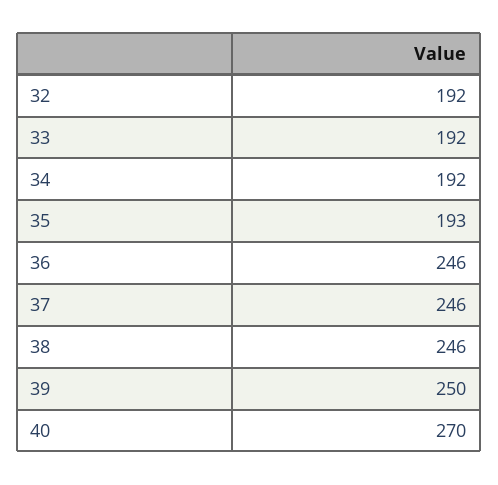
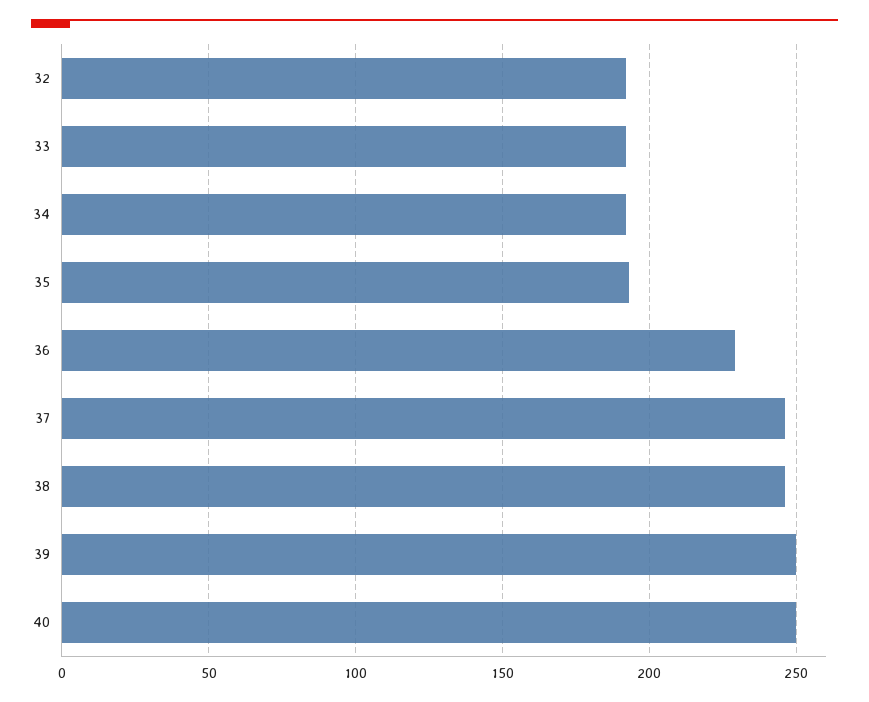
36: 246 -> 230
40: 270 -> 250

